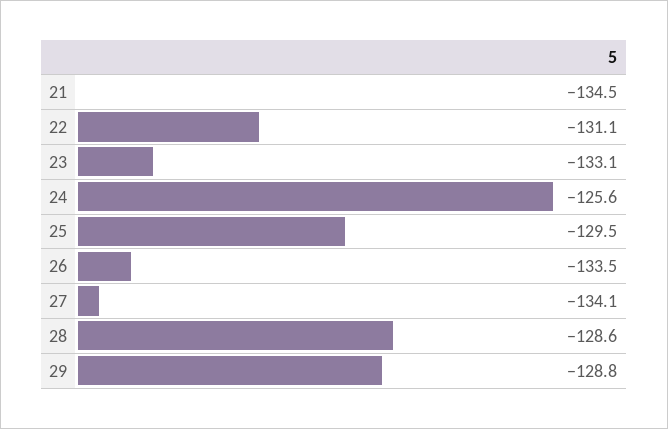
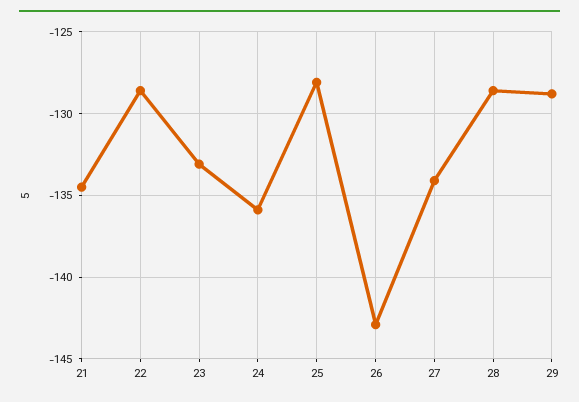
22: -131.1 -> -128.5
24: -125.6 -> -136
25: -129.5 -> -128
26: -133.5 -> -143

